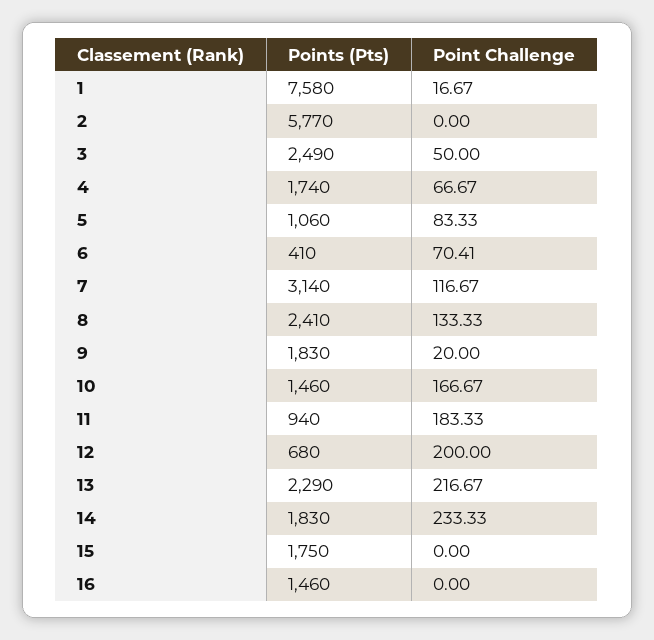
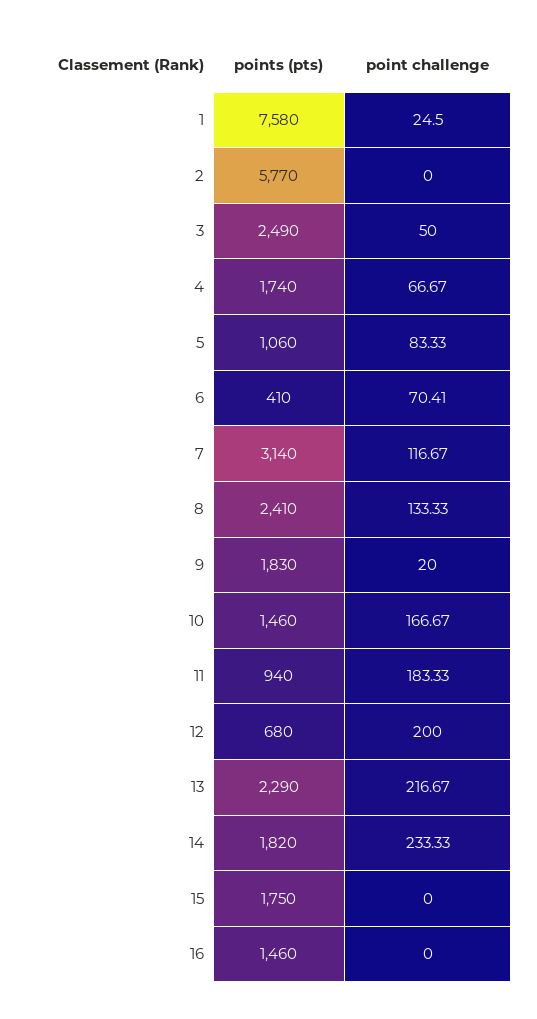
Point Challenge, 1: 16.67 -> 24.5
Points (Pts), 14: 1830 -> 1820

